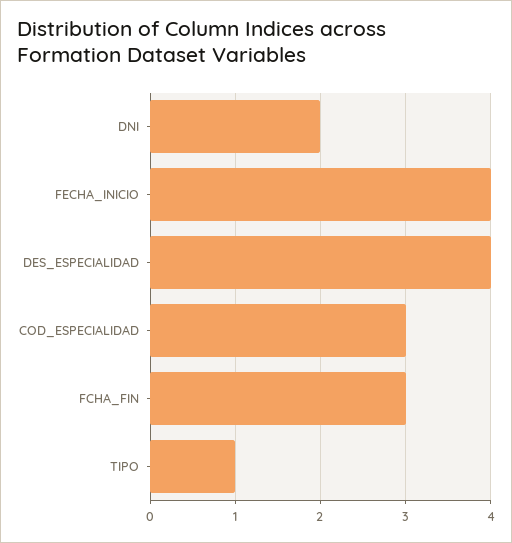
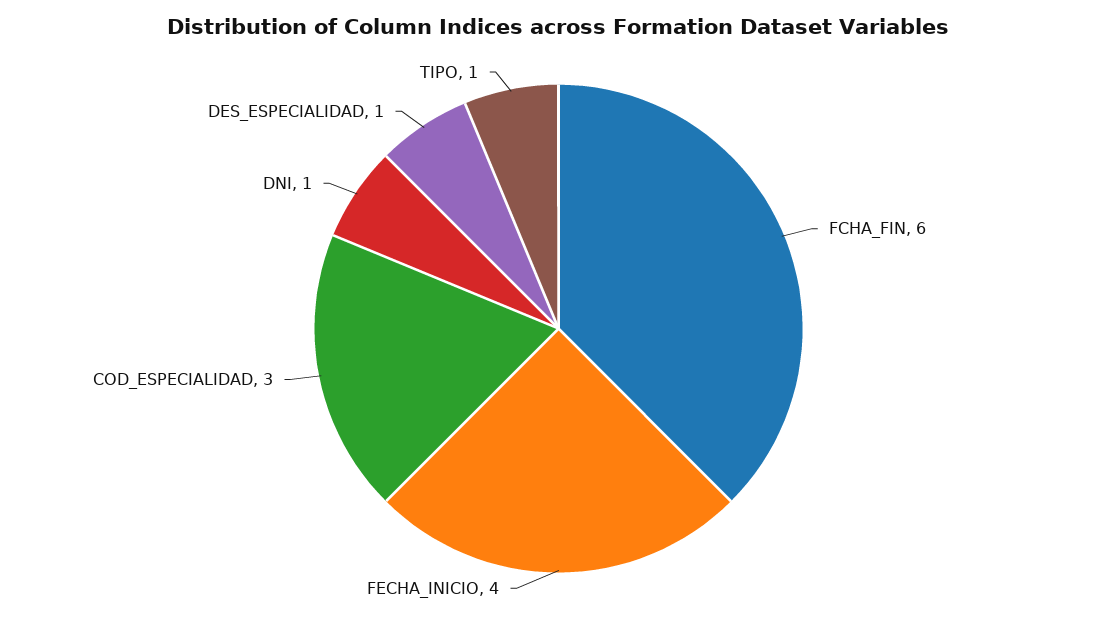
DNI: 2 -> 1
DES_ESPECIALIDAD: 4 -> 1
FCHA_FIN: 3 -> 6

